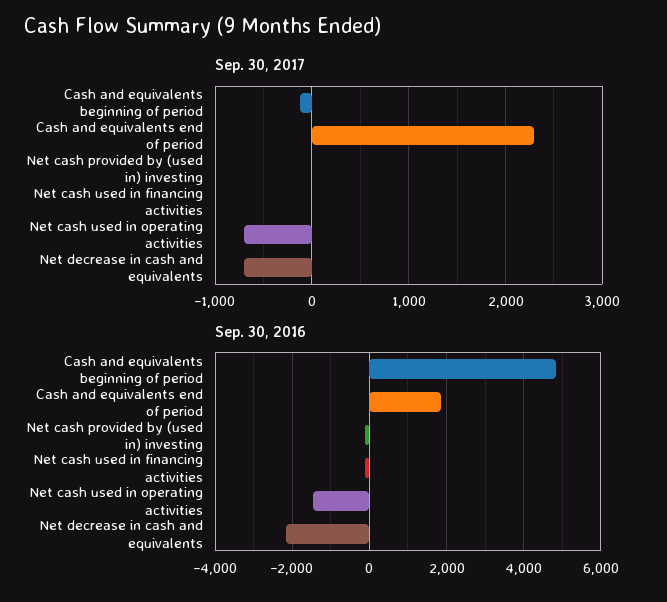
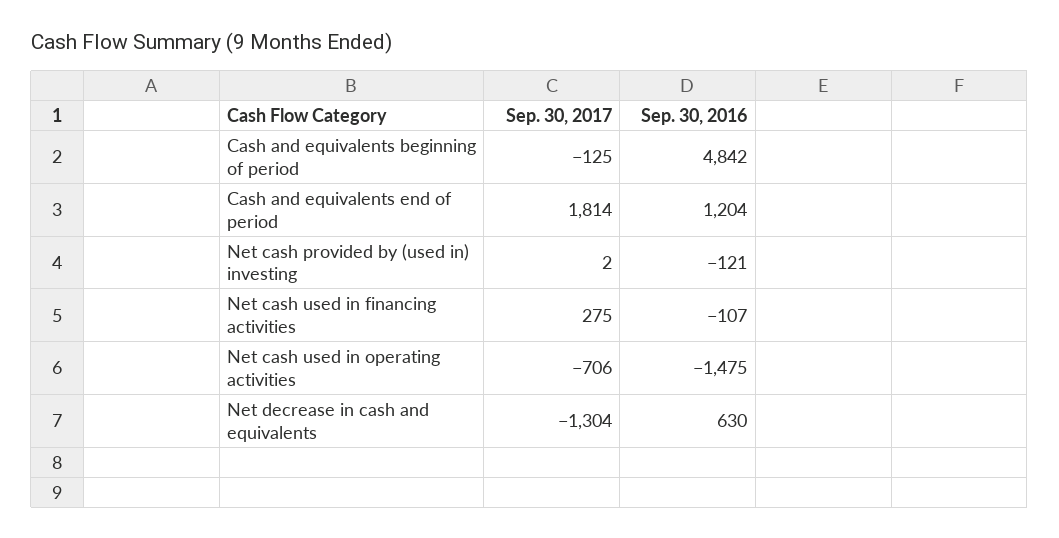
Sep. 30, 2017, Cash and equivalents end of period: 2300 -> 1814
Sep. 30, 2017, Net cash used in financing activities: 0 -> 275
Sep. 30, 2017, Net decrease in cash and equivalents: -700 -> -1304
Sep. 30, 2016, Cash and equivalents end of period: 1800 -> 1204
Sep. 30, 2016, Net decrease in cash and equivalents: -2200 -> 630

